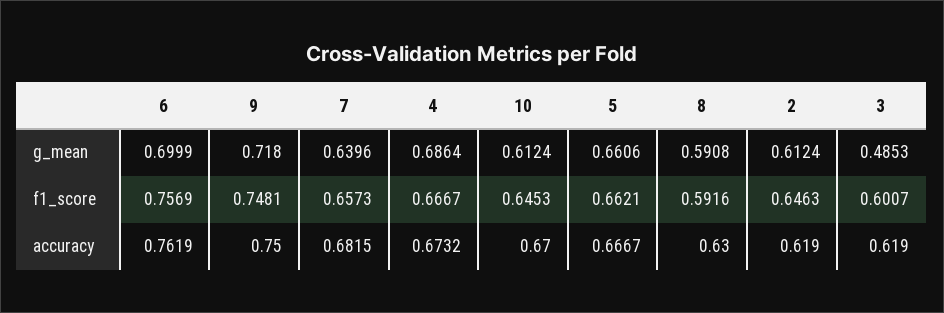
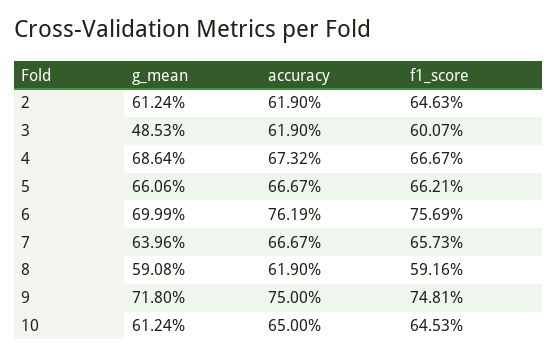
7, accuracy: 0.6815 -> 0.6667
10, accuracy: 0.67 -> 0.65
8, accuracy: 0.63 -> 0.619

